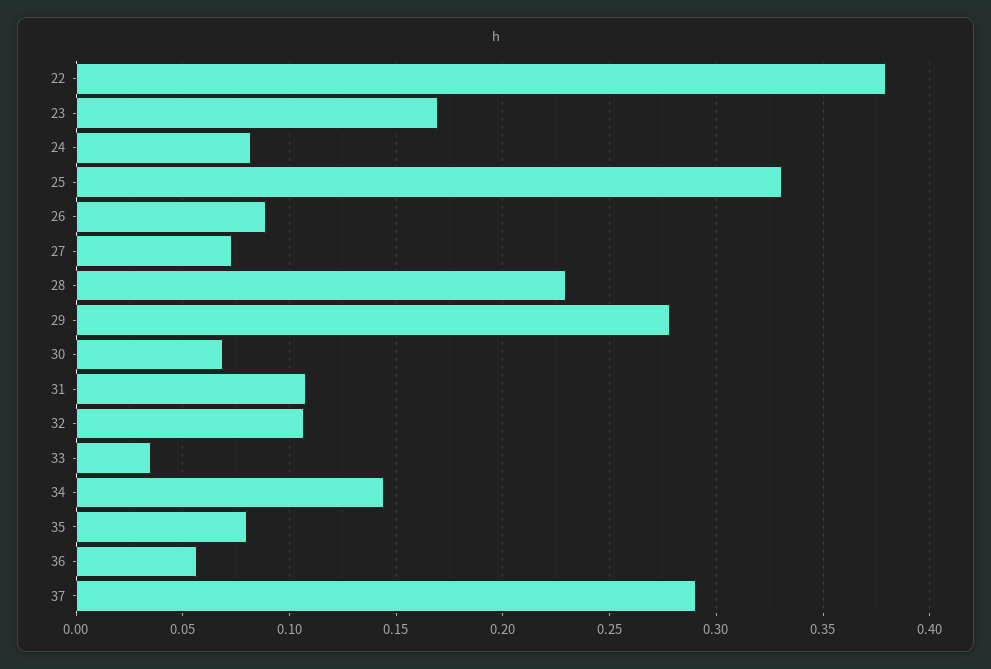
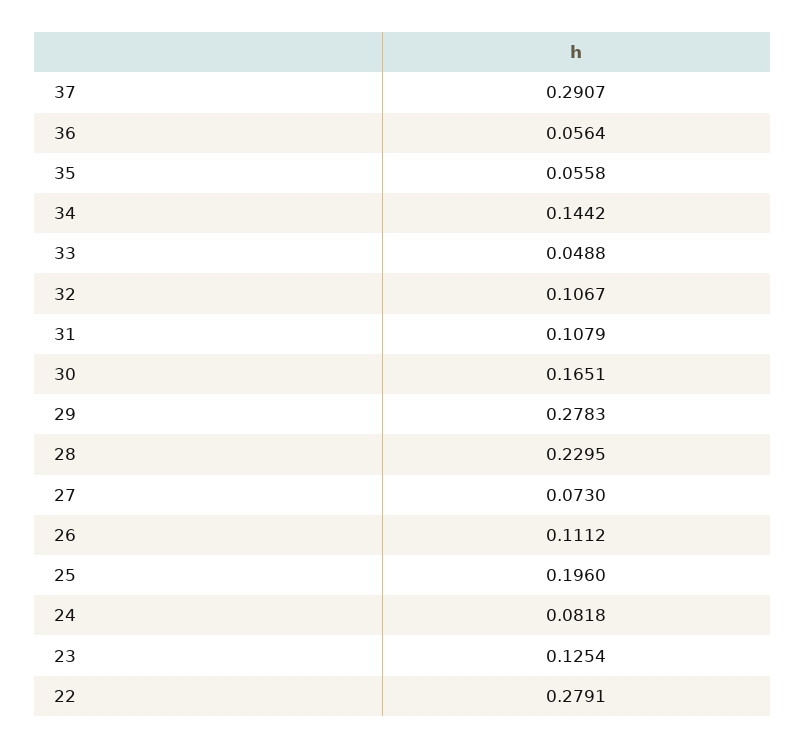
22: 0.38 -> 0.2791
23: 0.17 -> 0.1254
25: 0.33 -> 0.196
26: 0.09 -> 0.1112
30: 0.07 -> 0.1651
33: 0.035 -> 0.0488
35: 0.08 -> 0.0558

